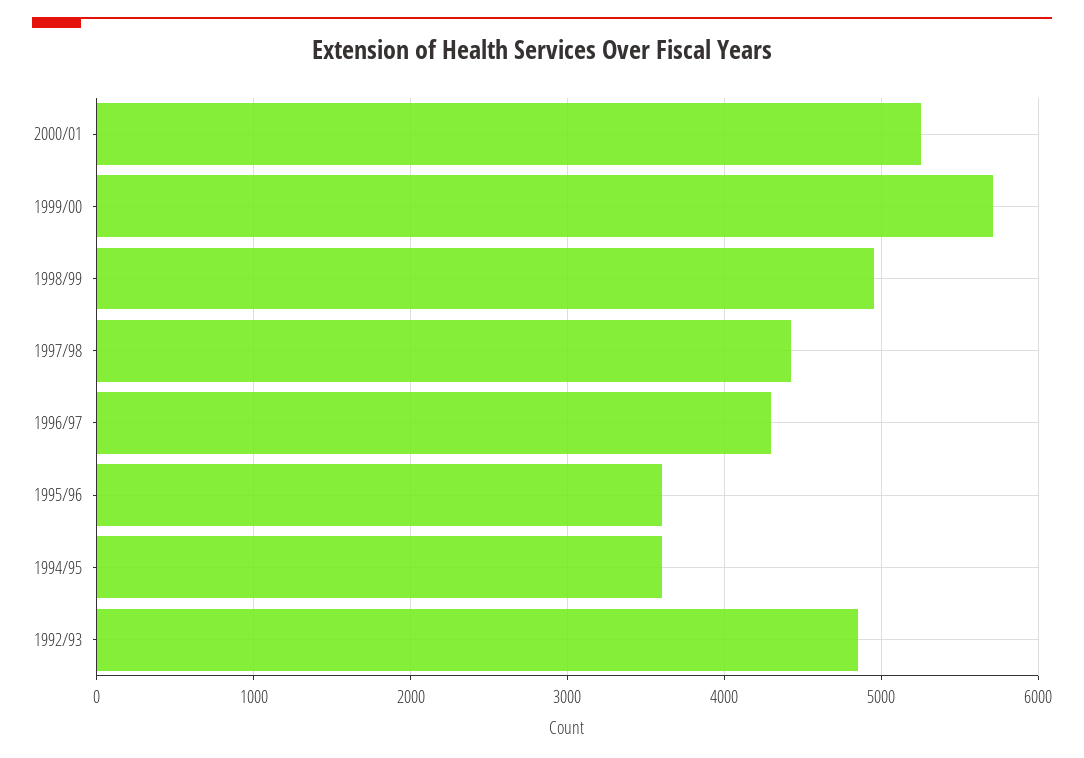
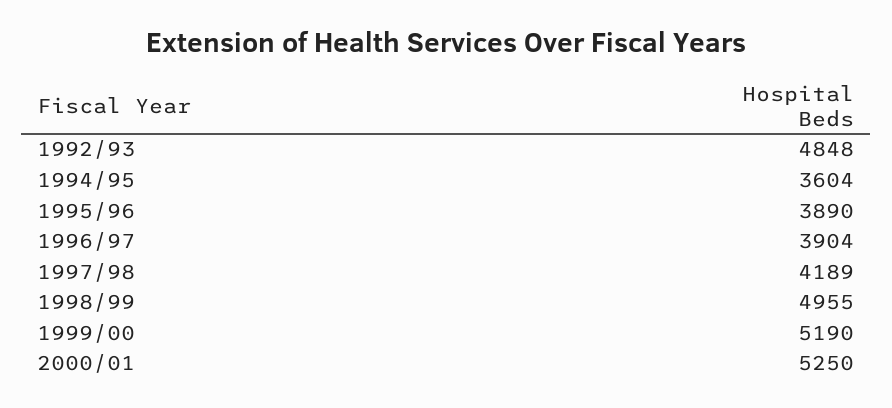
1999/00: 5700 -> 5190
1997/98: 4400 -> 4189
1996/97: 4300 -> 3904
1995/96: 3600 -> 3890

